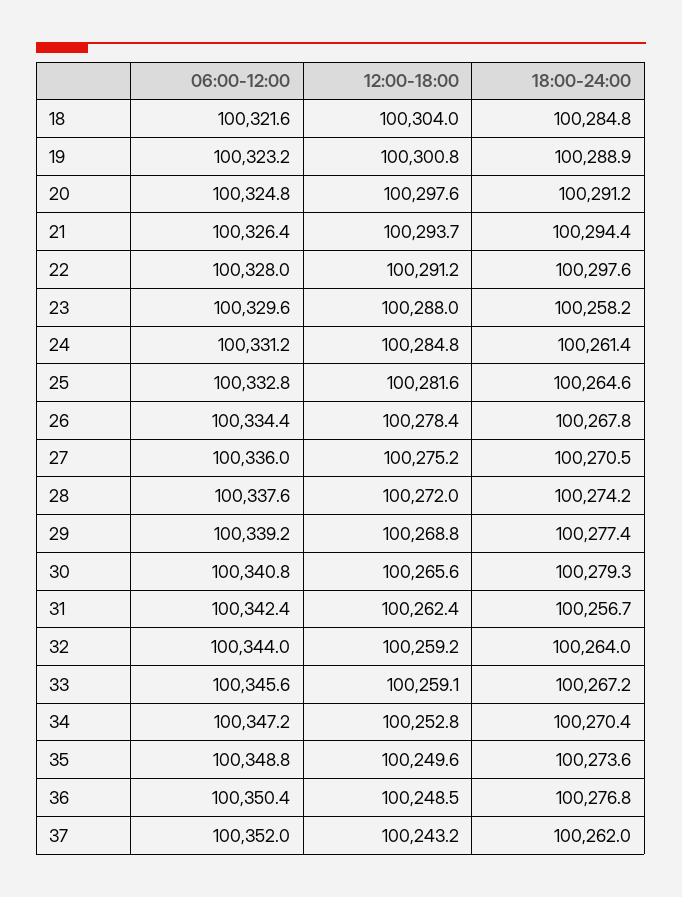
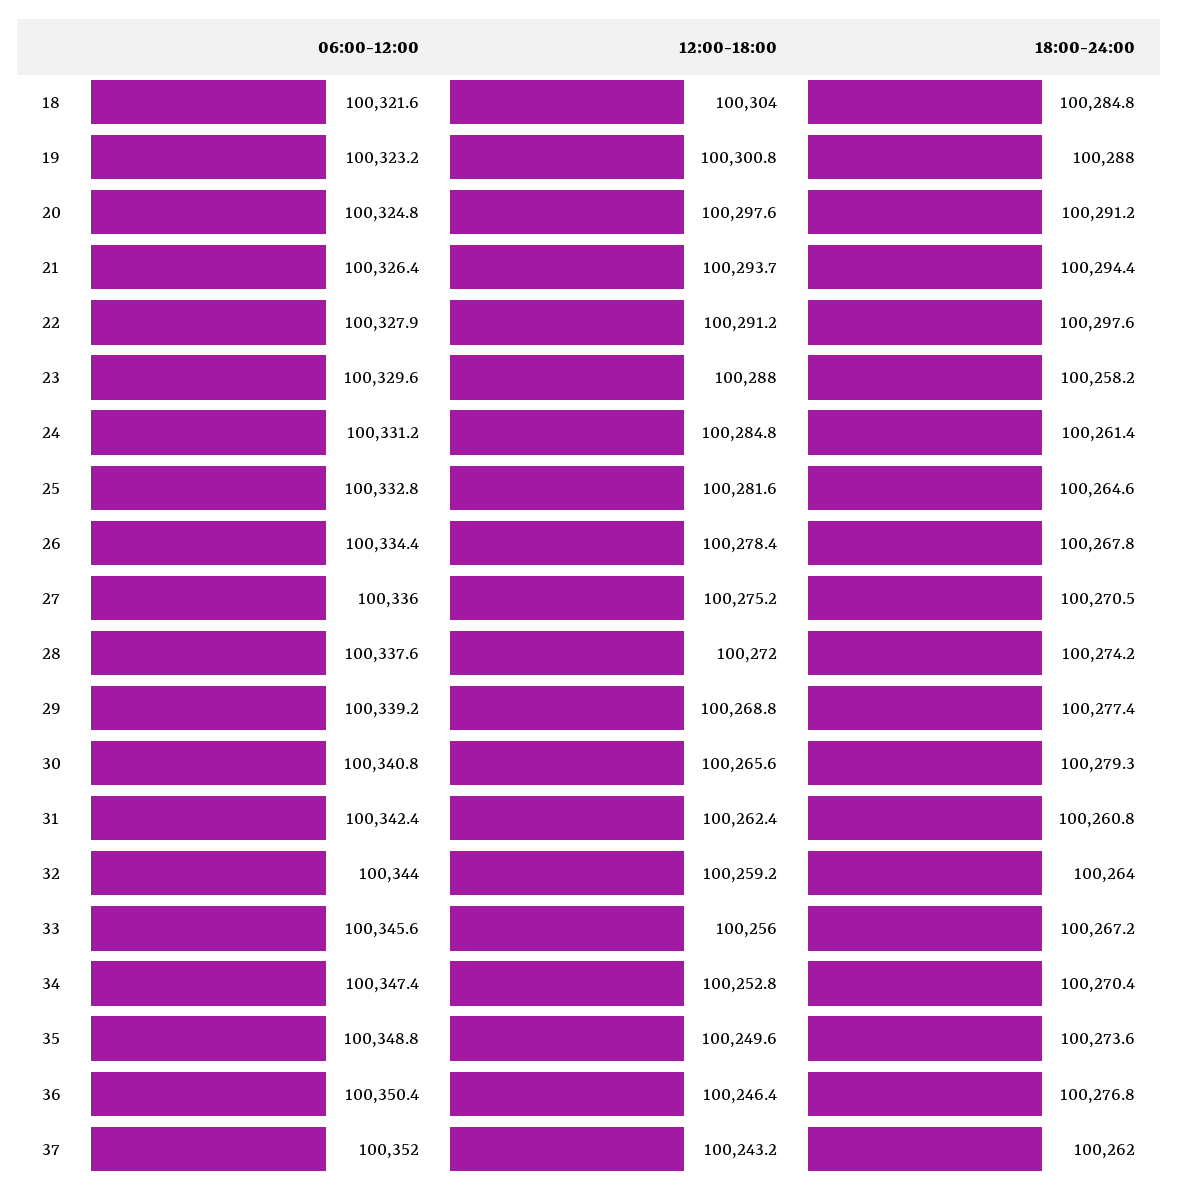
18:00-24:00, 19: 100288.9 -> 100288
06:00-12:00, 22: 100328 -> 100327.9
18:00-24:00, 31: 100256.7 -> 100260.8
12:00-18:00, 33: 100259.1 -> 100256
06:00-12:00, 34: 100347.2 -> 100347.4
12:00-18:00, 36: 100248.5 -> 100246.4

